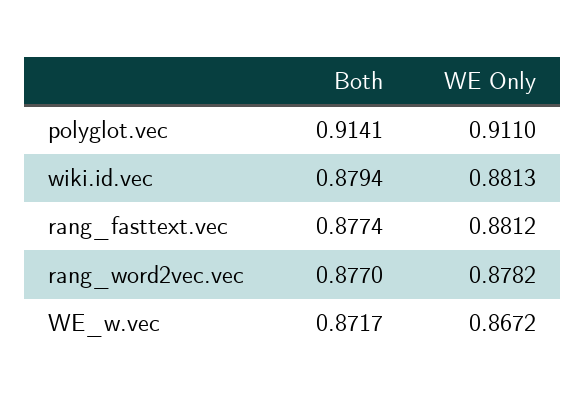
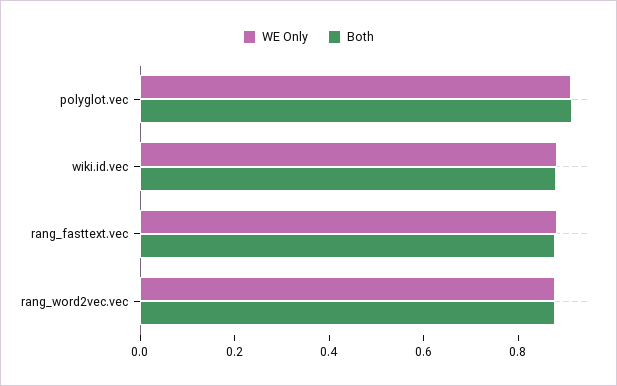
Both, WE_w.vec: 0.8717 -> none
WE Only, WE_w.vec: 0.8672 -> none

